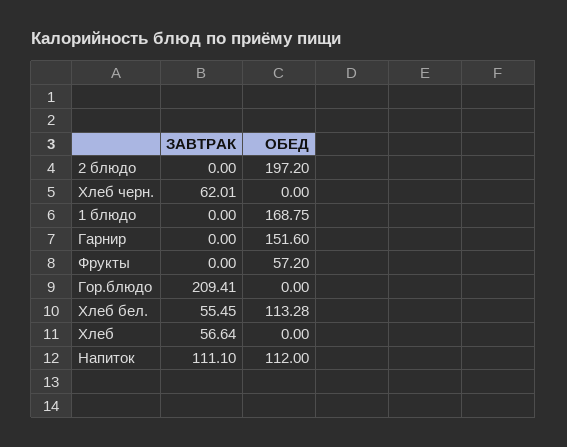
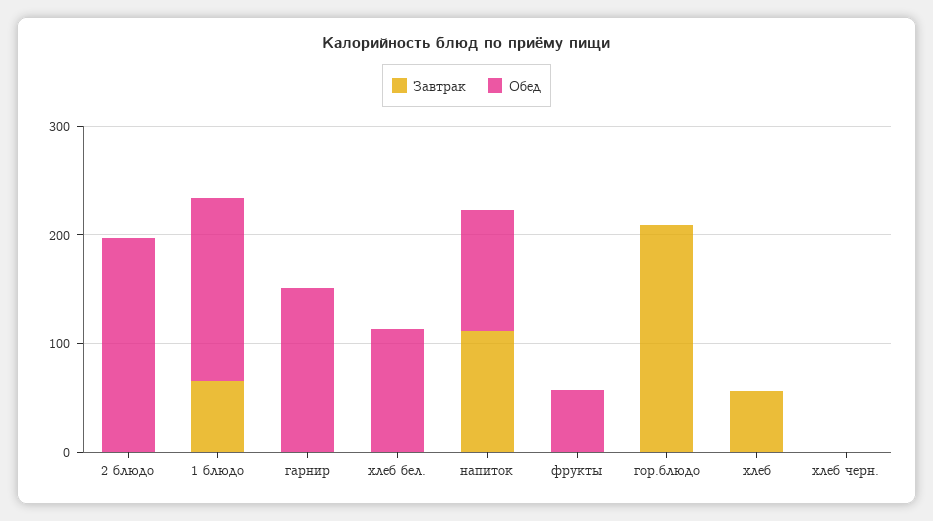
ЗАВТРАК, Хлеб черн.: 62.01 -> 0
ЗАВТРАК, 1 блюдо: 0 -> 60
ЗАВТРАК, Хлеб бел.: 55.45 -> 0

